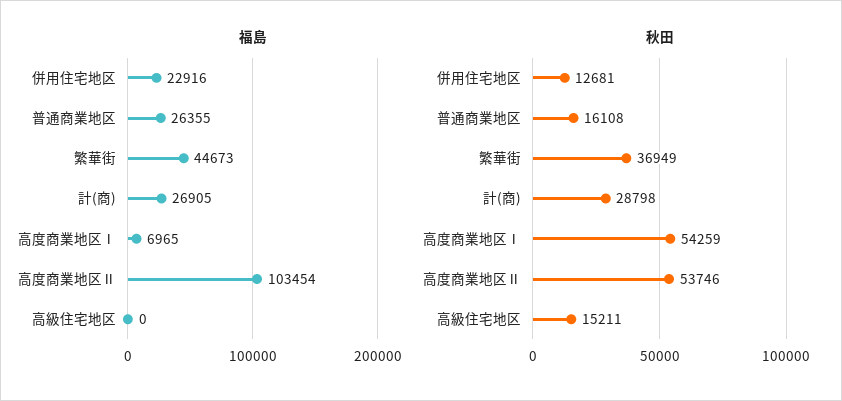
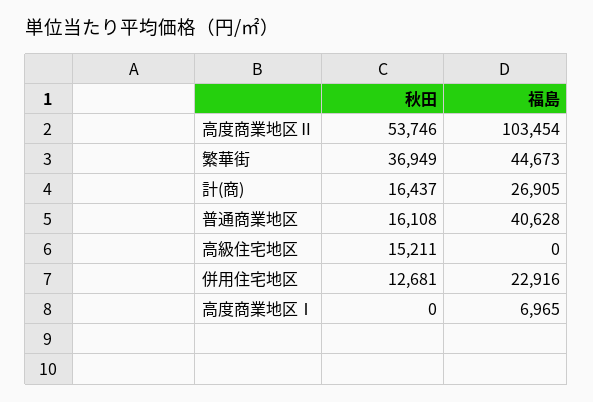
福島, 普通商業地区: 26355 -> 40628
秋田, 計(商): 28798 -> 16437
秋田, 高度商業地区Ⅰ: 54259 -> 0

